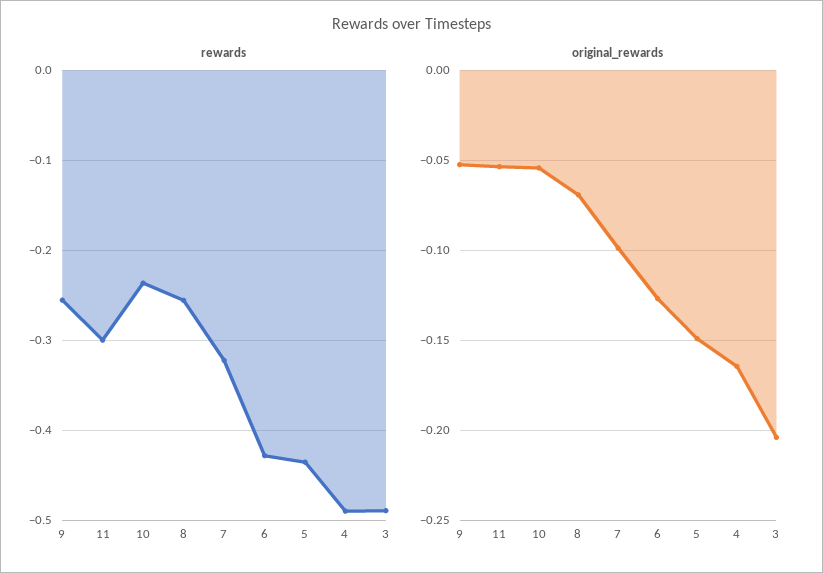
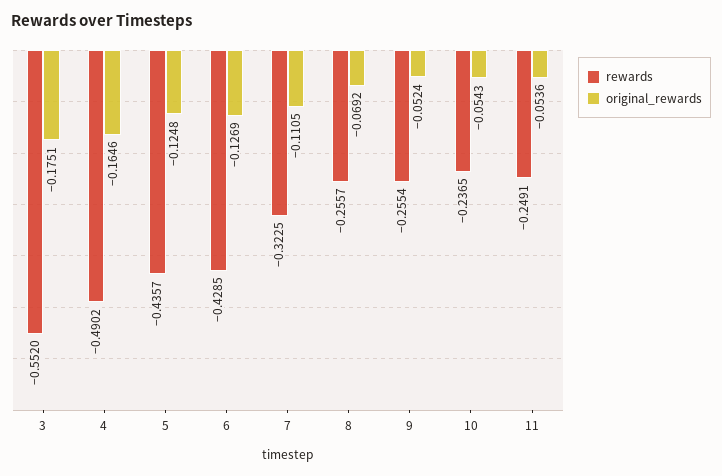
rewards, 11: -0.3 -> -0.2491
rewards, 3: -0.49 -> -0.552
original_rewards, 7: -0.1 -> -0.1105
original_rewards, 5: -0.15 -> -0.1248
original_rewards, 3: -0.205 -> -0.1751

